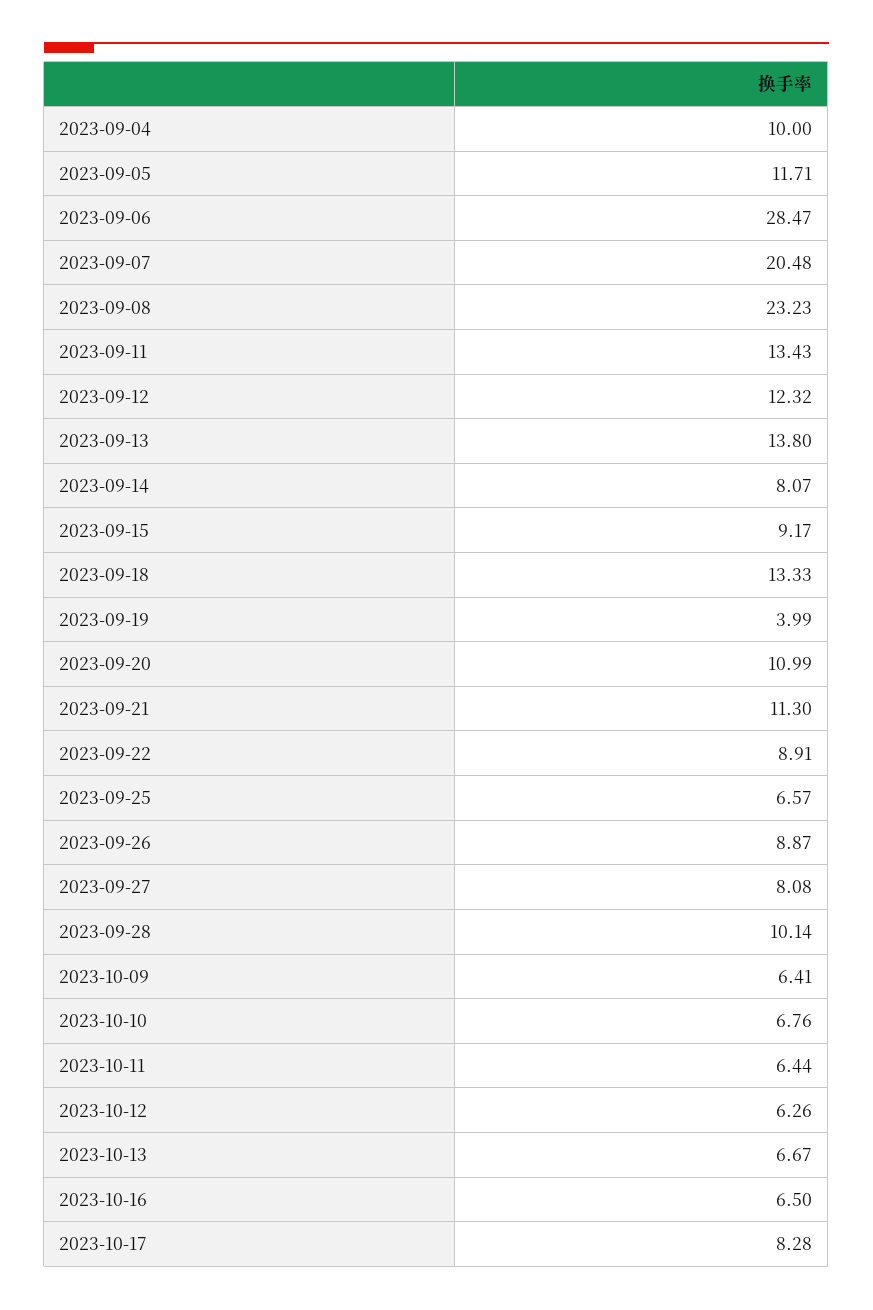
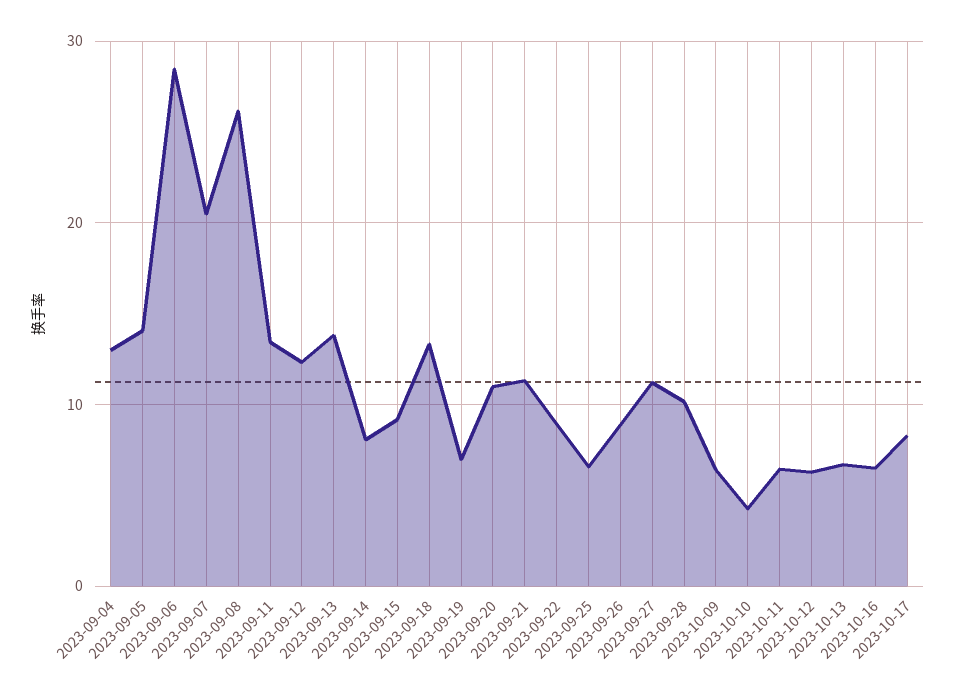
2023-09-04: 10 -> 13
2023-09-05: 11.71 -> 14
2023-09-08: 23.23 -> 26
2023-09-19: 3.99 -> 7
2023-09-27: 8.08 -> 11
2023-10-10: 6.76 -> 4

